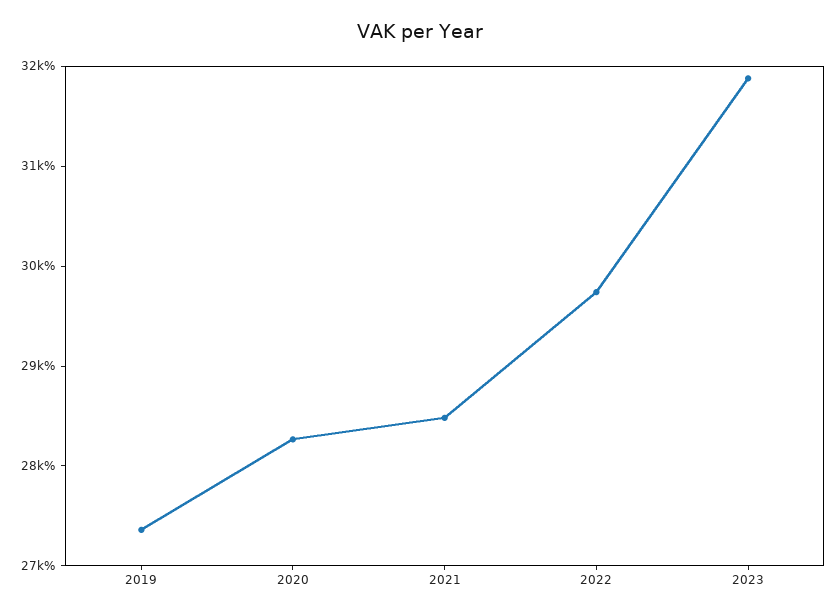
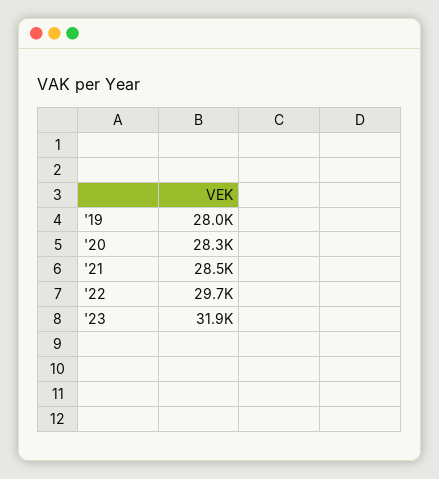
2019: 27400 -> 28000

